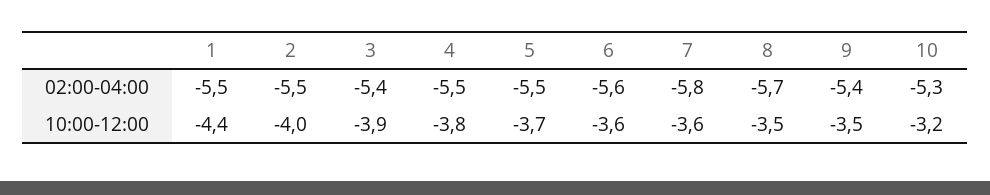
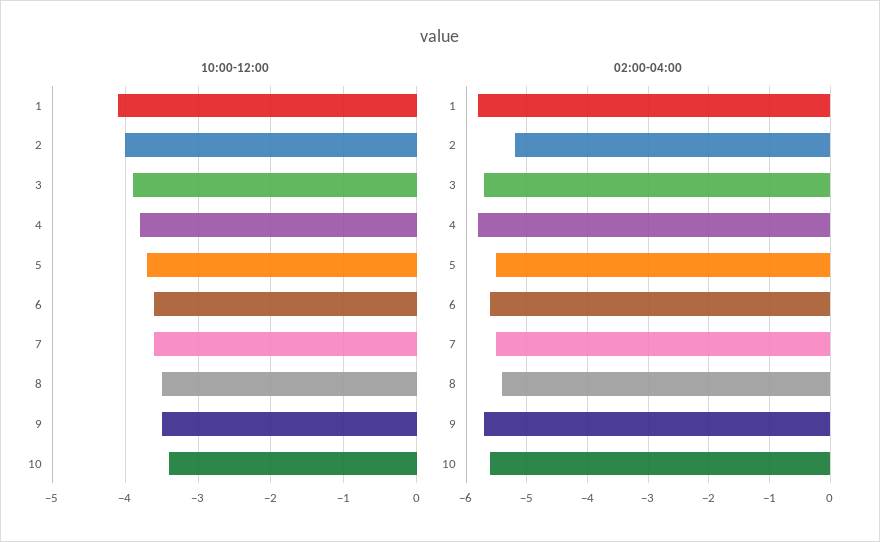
02:00-04:00, 1: -5.5 -> -5.8
02:00-04:00, 2: -5.5 -> -5.2
02:00-04:00, 3: -5.4 -> -5.7
02:00-04:00, 4: -5.5 -> -5.8
02:00-04:00, 7: -5.8 -> -5.5
02:00-04:00, 8: -5.7 -> -5.4
02:00-04:00, 9: -5.4 -> -5.7
02:00-04:00, 10: -5.3 -> -5.6
10:00-12:00, 1: -4.4 -> -4.1
10:00-12:00, 10: -3.2 -> -3.4

